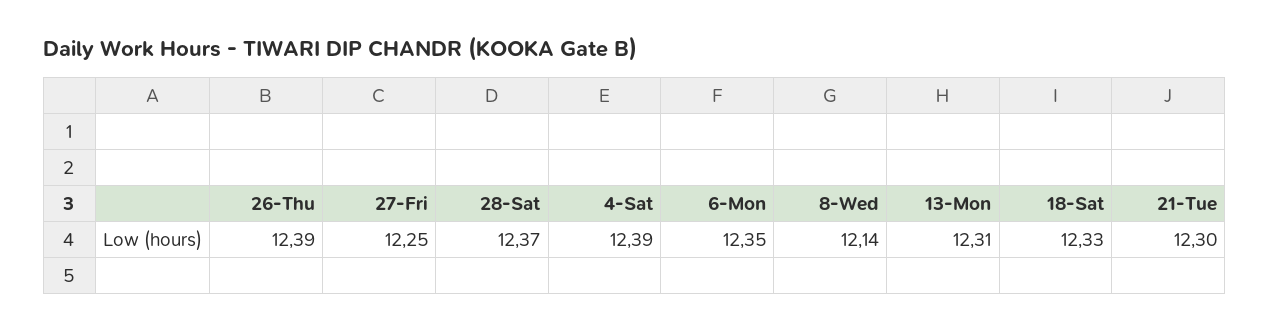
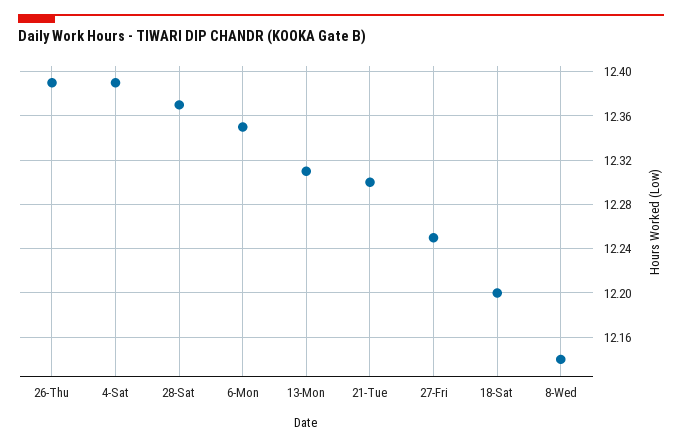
18-Sat: 12.33 -> 12.2

